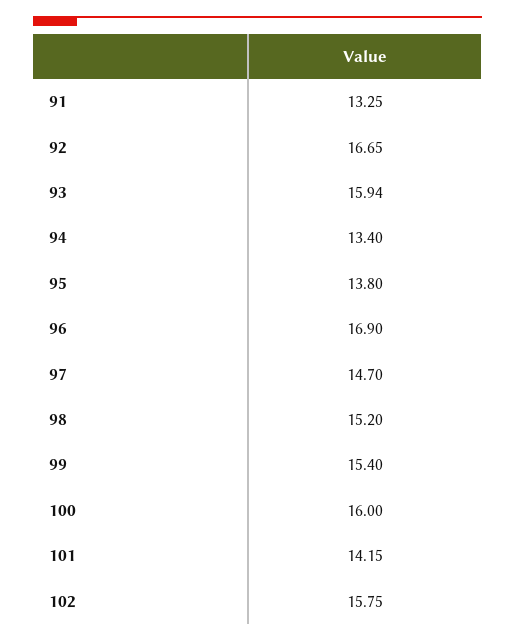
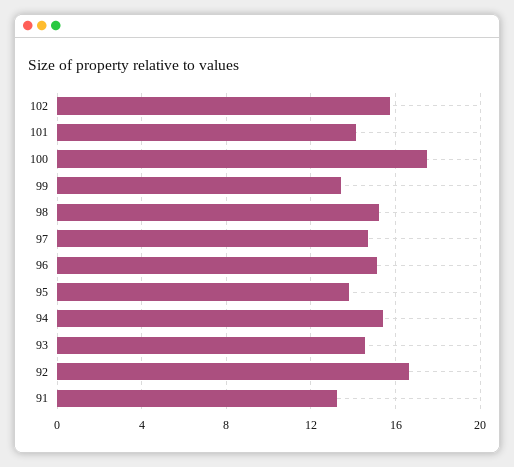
93: 15.94 -> 14.5
94: 13.4 -> 15.5
96: 16.9 -> 15
99: 15.4 -> 13.5
100: 16 -> 17.5

